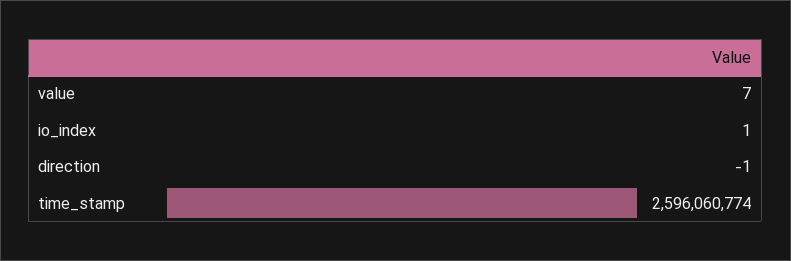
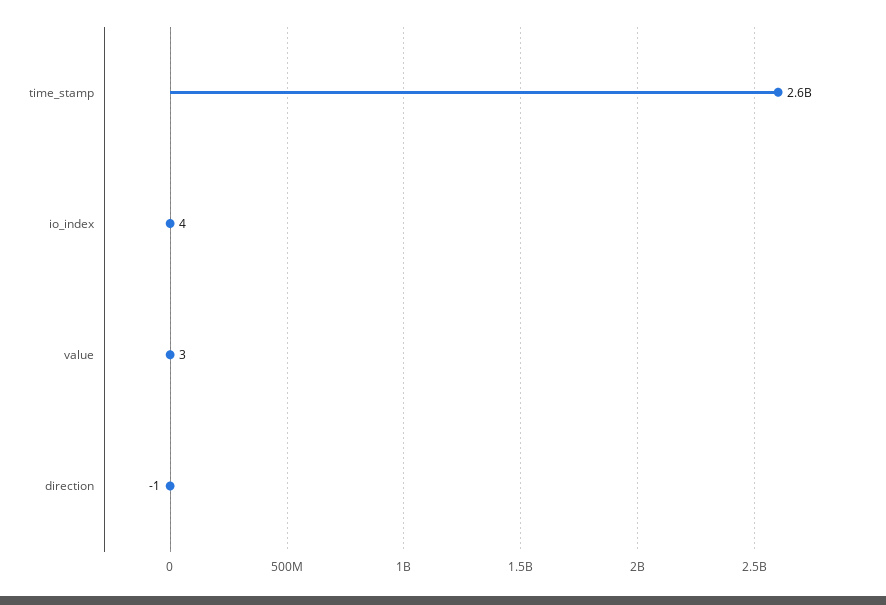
value: 7 -> 3
io_index: 1 -> 4

